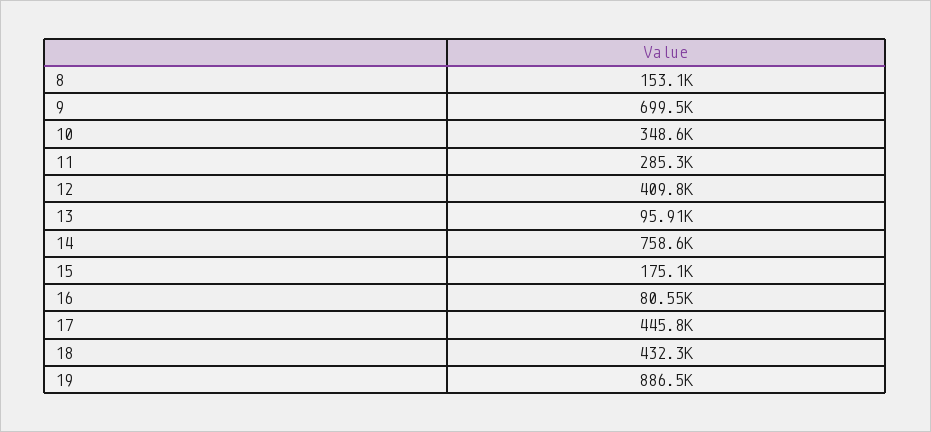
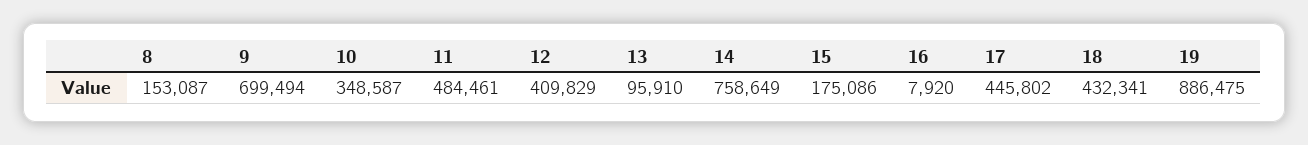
11: 285300 -> 484461
16: 80550 -> 7920

